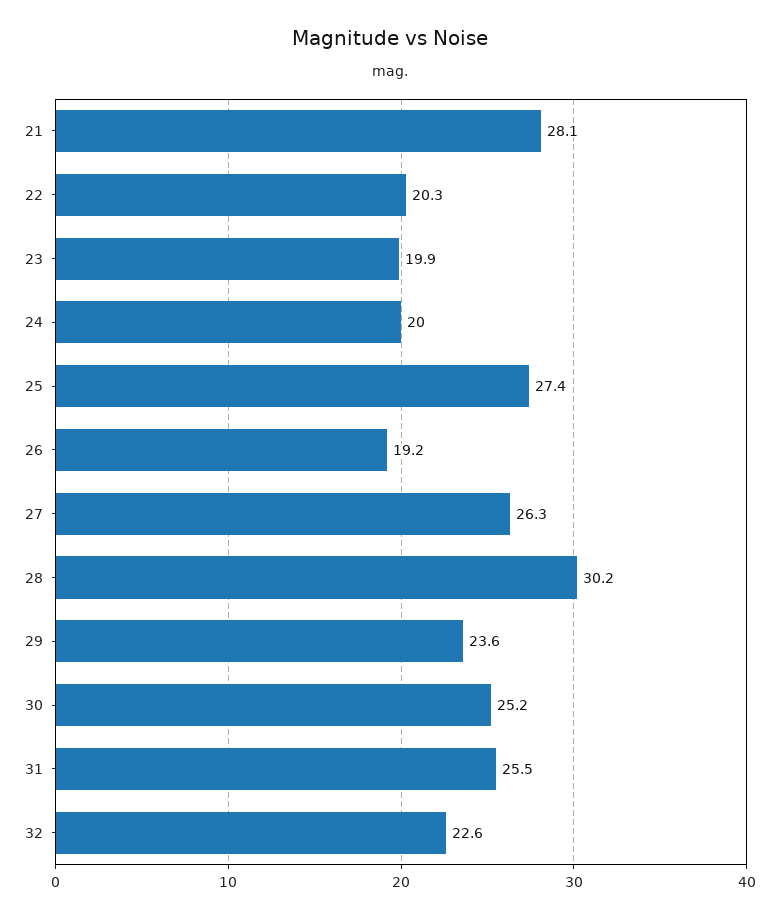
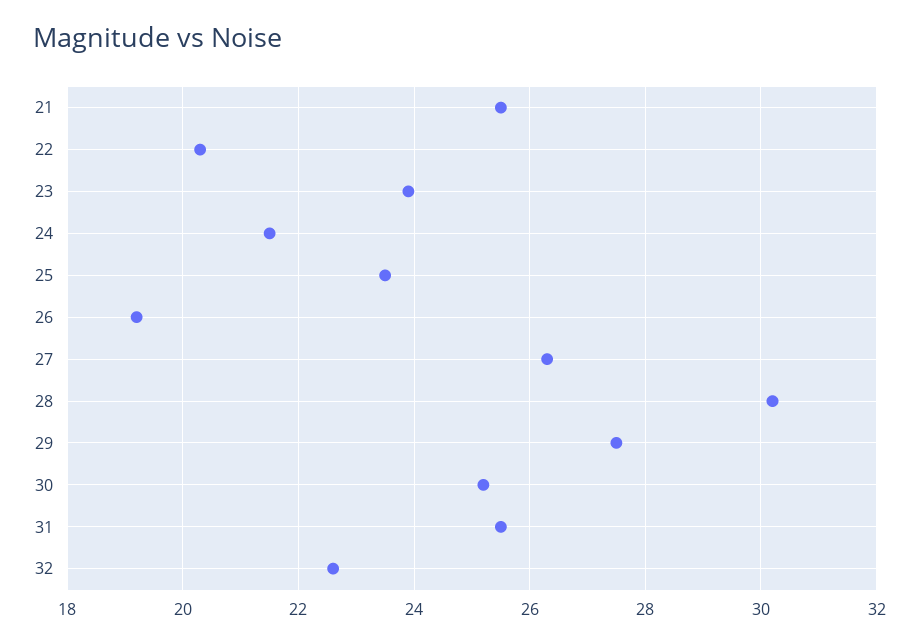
21: 28.1 -> 25.5
23: 19.9 -> 24
24: 20 -> 21.5
25: 27.4 -> 23.5
29: 23.6 -> 27.5

